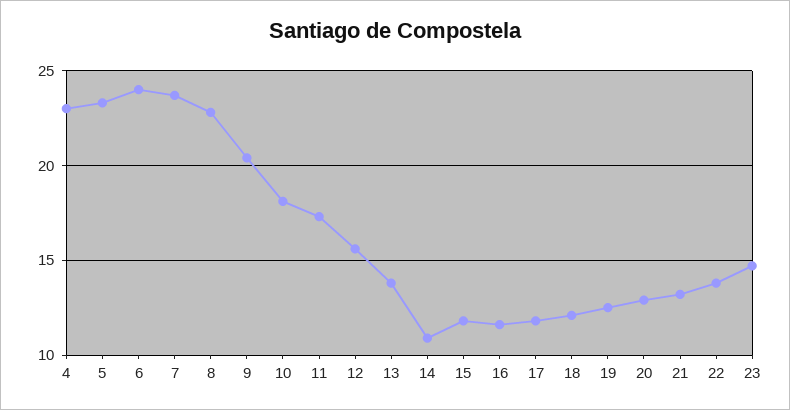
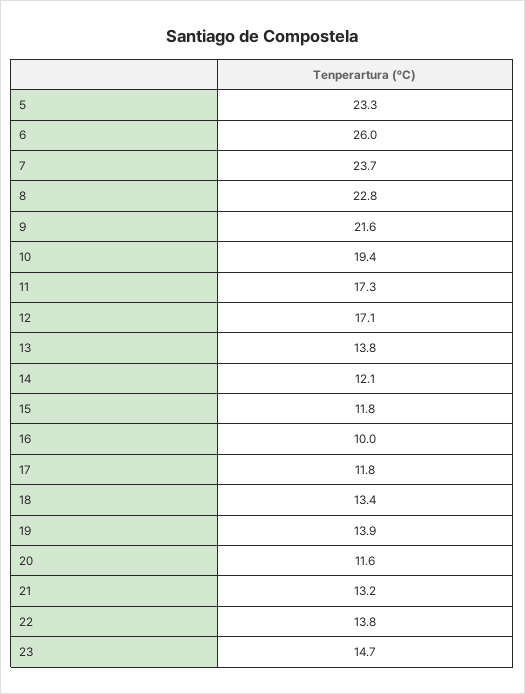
4: 23 -> none
6: 24 -> 26
9: 20.5 -> 21.6
10: 18 -> 19.4
12: 15.5 -> 17.1
14: 11 -> 12.1
16: 11.5 -> 10
18: 12 -> 13.4
19: 12.5 -> 13.9
20: 13 -> 11.6

